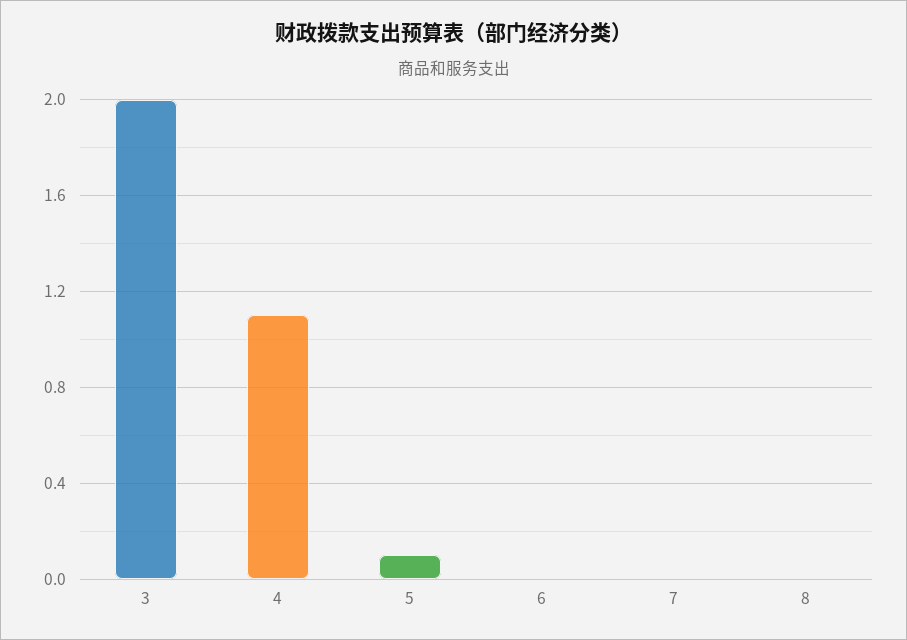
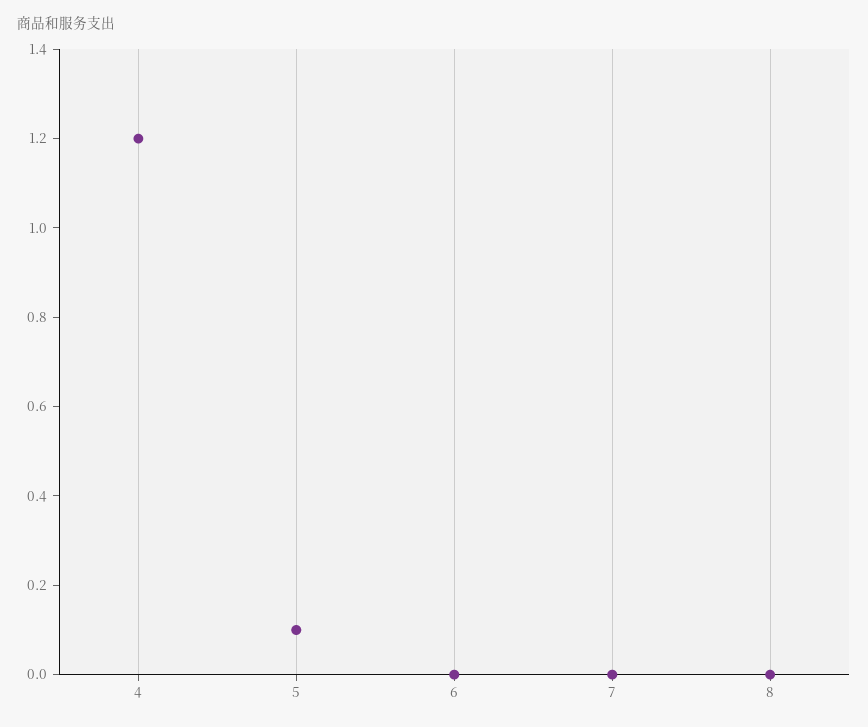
3: 2 -> none
4: 1.1 -> 1.2

